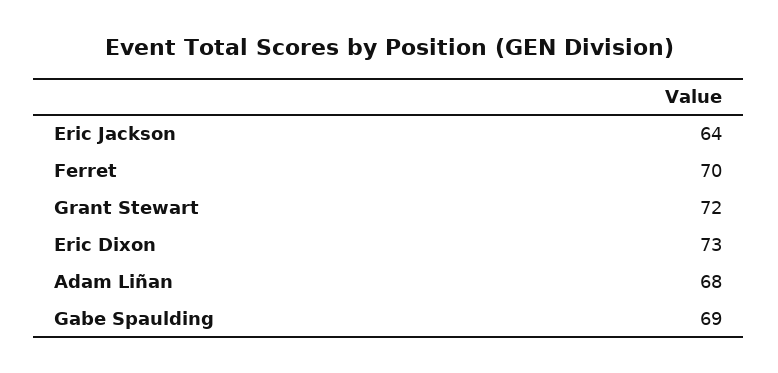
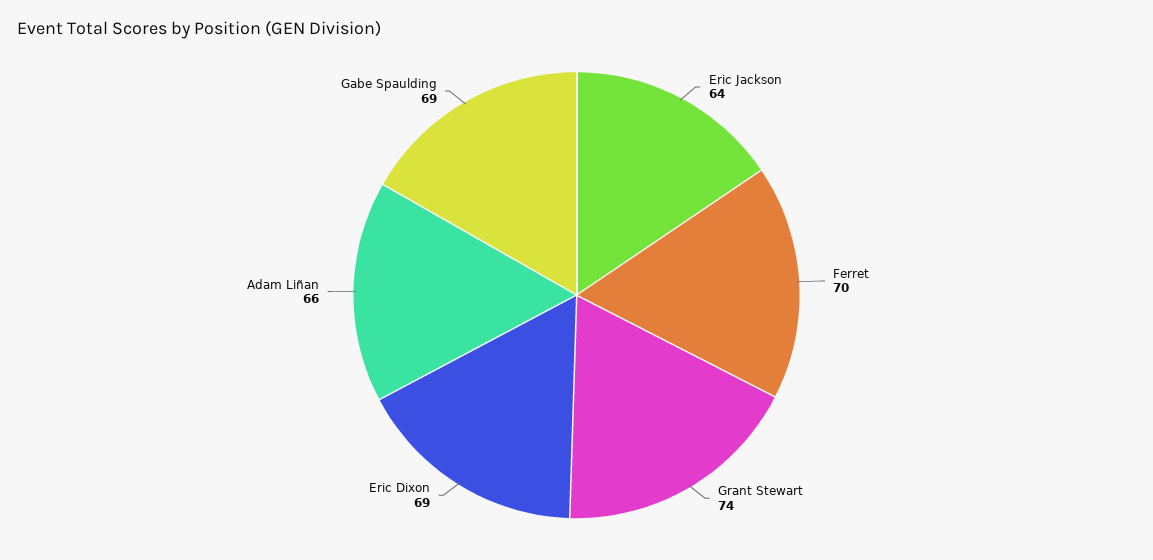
Grant Stewart: 72 -> 74
Eric Dixon: 73 -> 69
Adam Liñan: 68 -> 66

